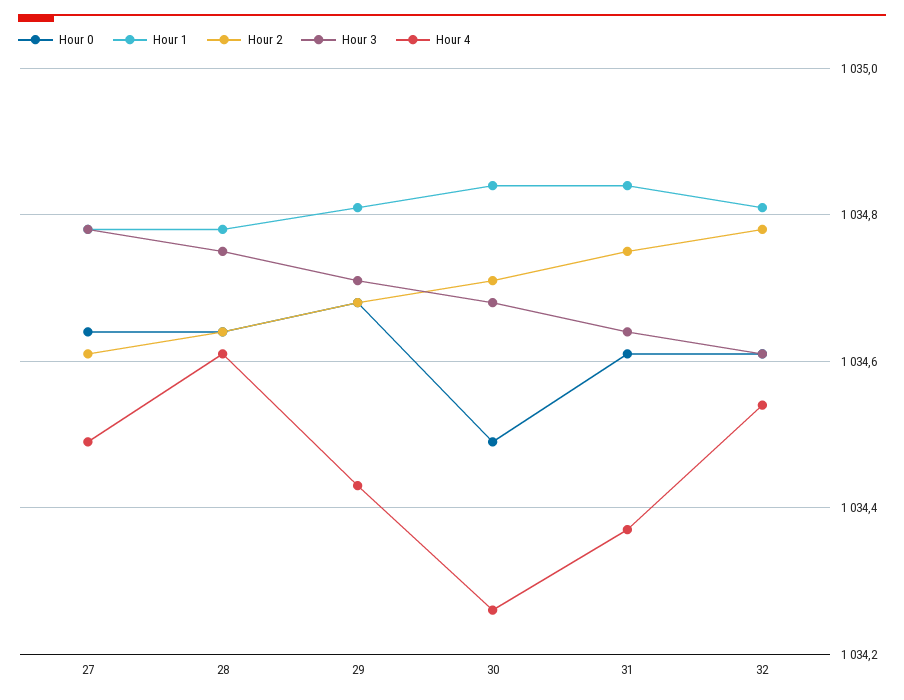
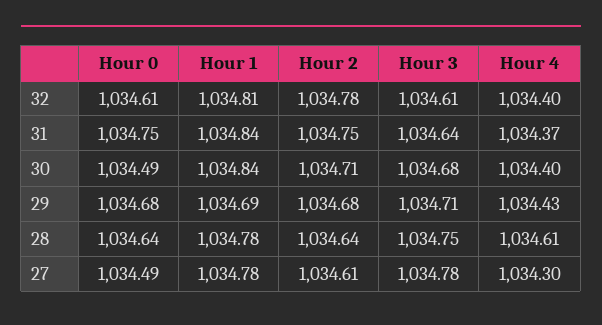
Hour 0, 27: 1034.65 -> 1034.49
Hour 4, 27: 1034.5 -> 1034.3
Hour 1, 29: 1034.8 -> 1034.69
Hour 4, 30: 1034.25 -> 1034.4
Hour 0, 31: 1034.6 -> 1034.75
Hour 4, 32: 1034.55 -> 1034.4

